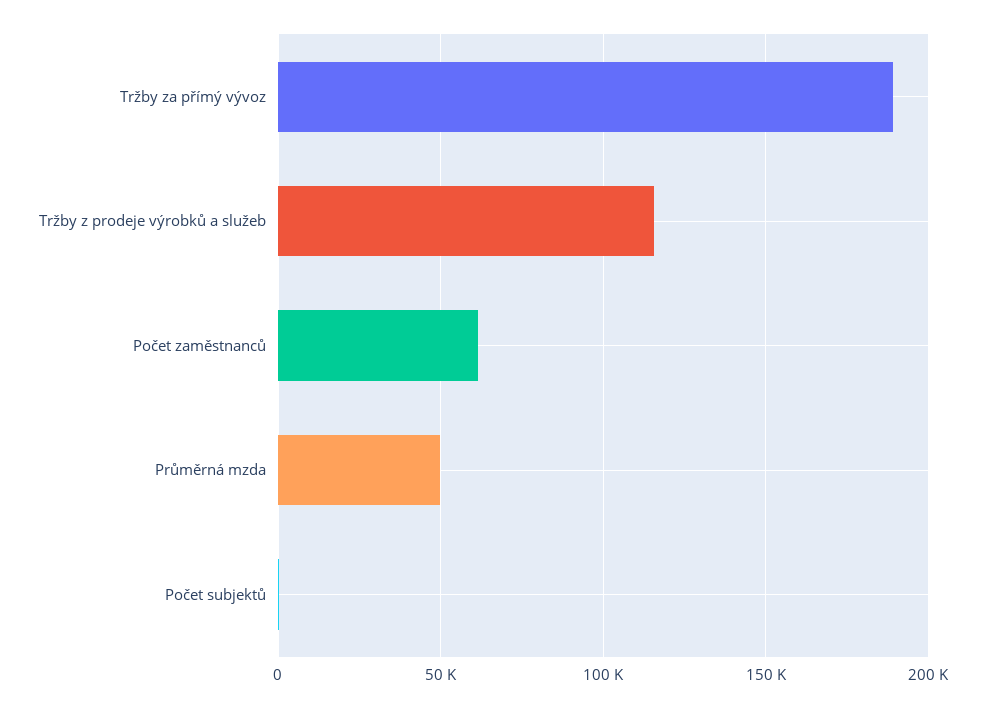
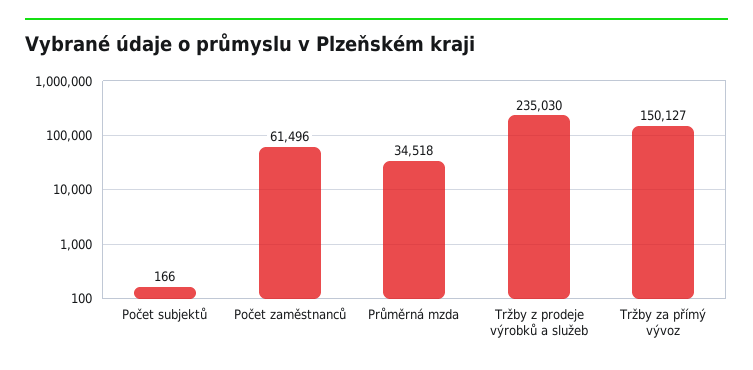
Tržby za přímý vývoz: 190000 -> 150127
Tržby z prodeje výrobků a služeb: 115000 -> 235030
Průměrná mzda: 50000 -> 34518

